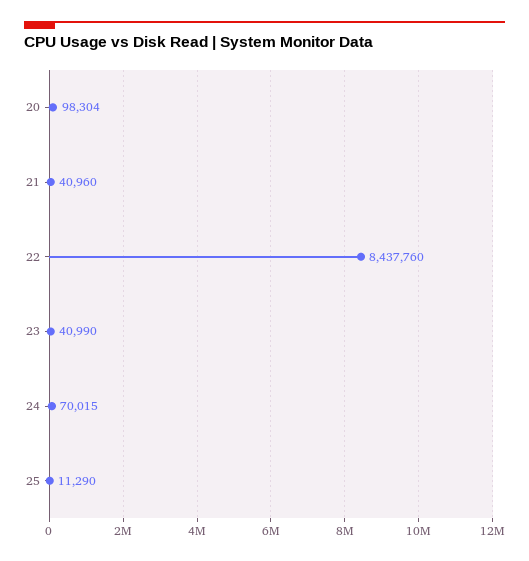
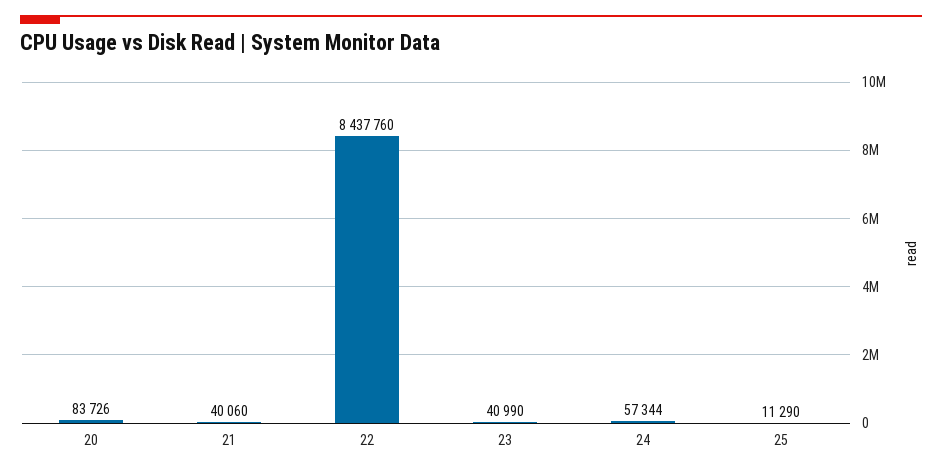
20: 98304 -> 83726
21: 40960 -> 40060
24: 70015 -> 57344

